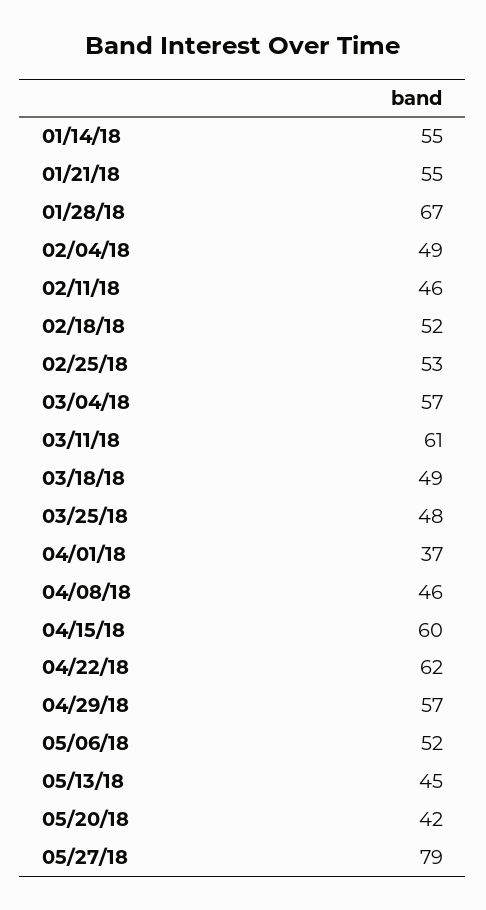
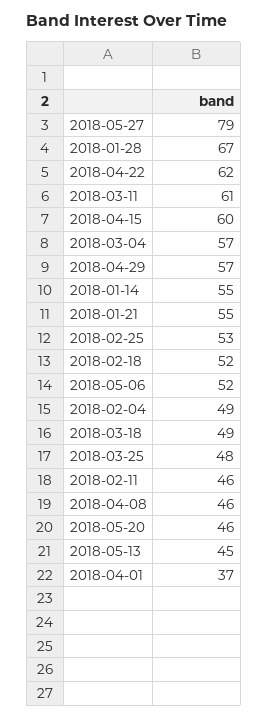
05/20/18: 42 -> 46

